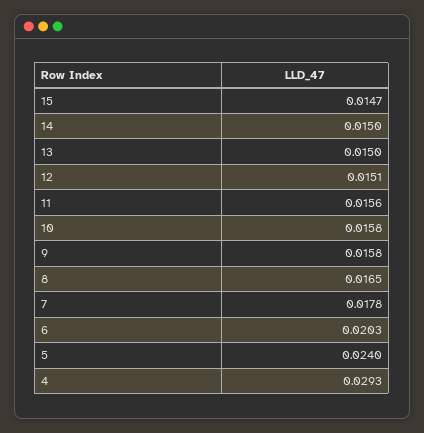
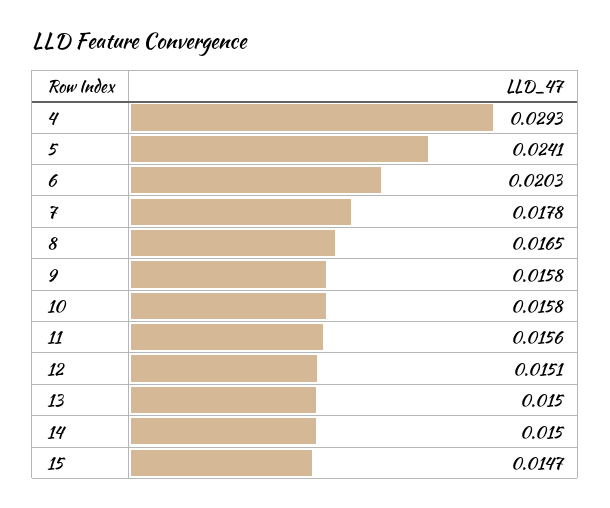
5: 0.024 -> 0.0241

